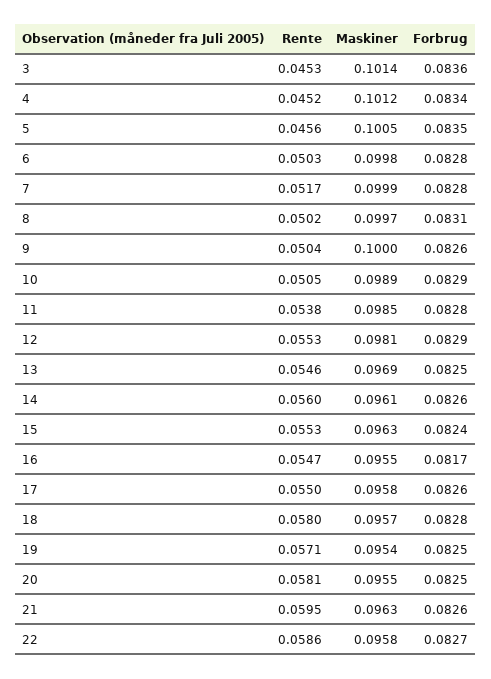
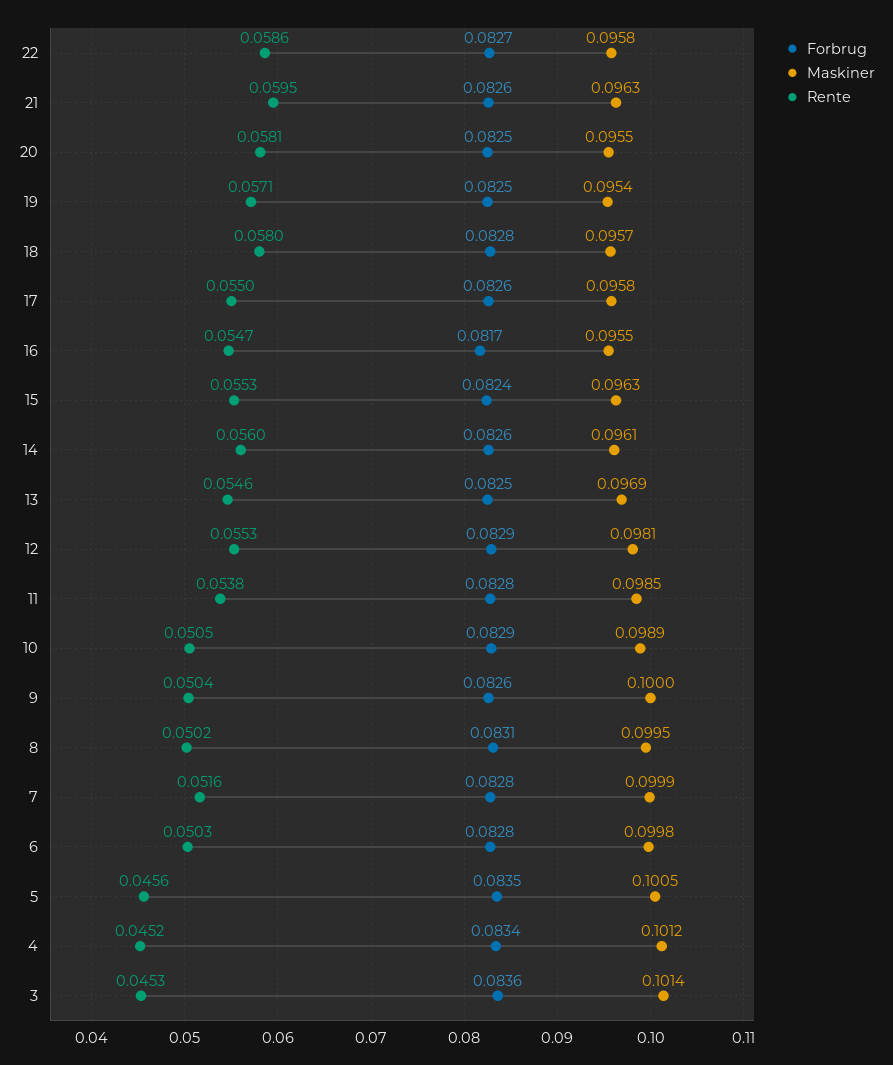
Rente, 7: 0.0517 -> 0.0516
Maskiner, 8: 0.0997 -> 0.0995

